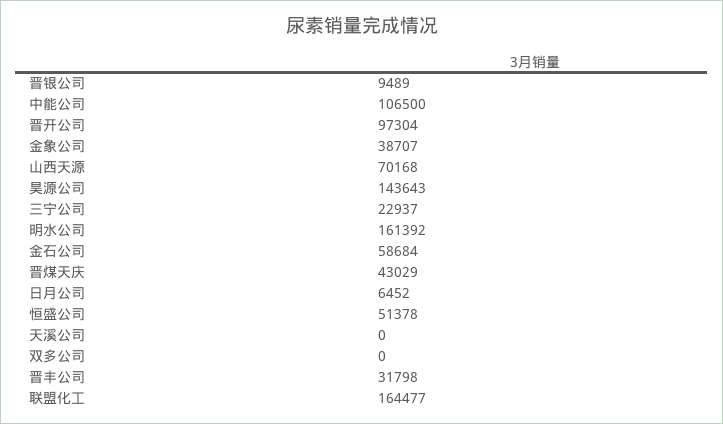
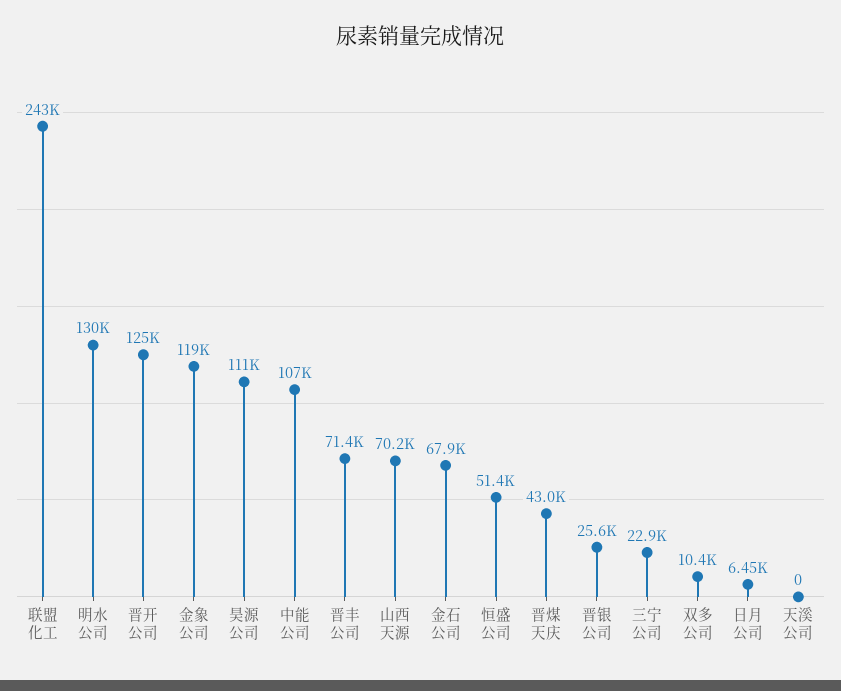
晋银公司: 9489 -> 25600
晋开公司: 97304 -> 125000
金象公司: 38707 -> 119000
昊源公司: 143643 -> 111000
明水公司: 161392 -> 130000
金石公司: 58684 -> 67900
双多公司: 0 -> 10400
晋丰公司: 31798 -> 71400
联盟化工: 164477 -> 243000

